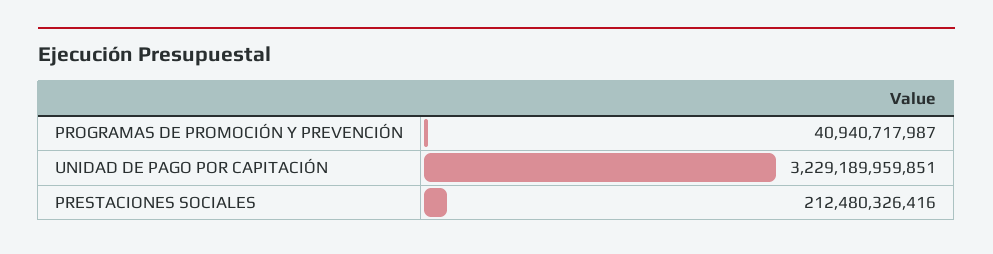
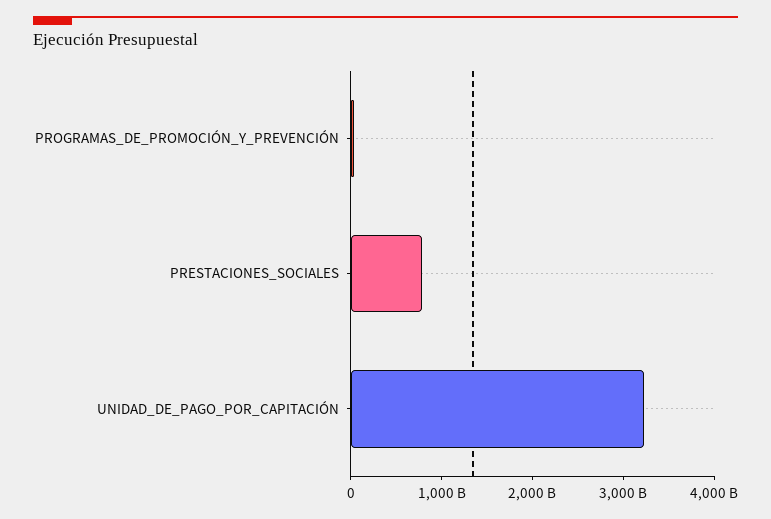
PRESTACIONES SOCIALES: 212480326416 -> 800000000000

